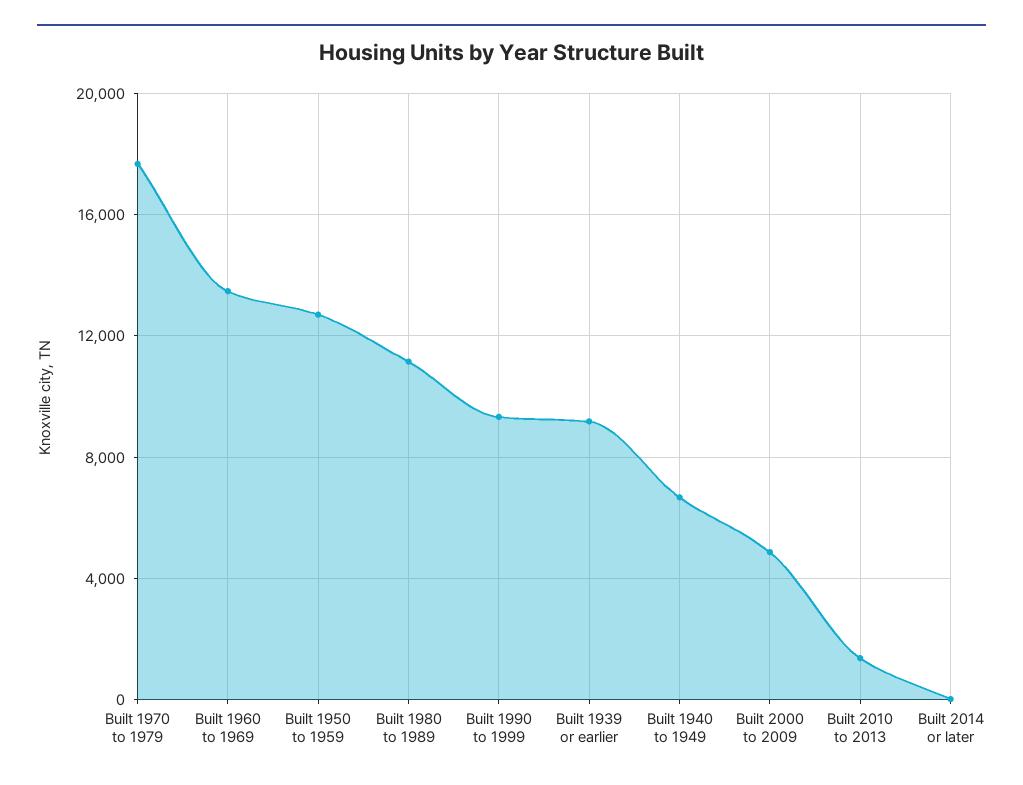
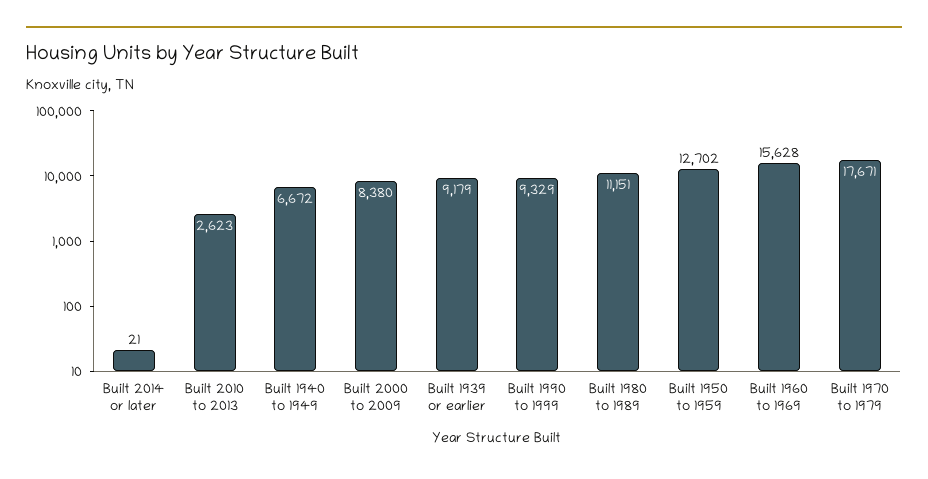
Built 1960 to 1969: 13500 -> 15628
Built 2000 to 2009: 5000 -> 8380
Built 2010 to 2013: 1500 -> 2623

